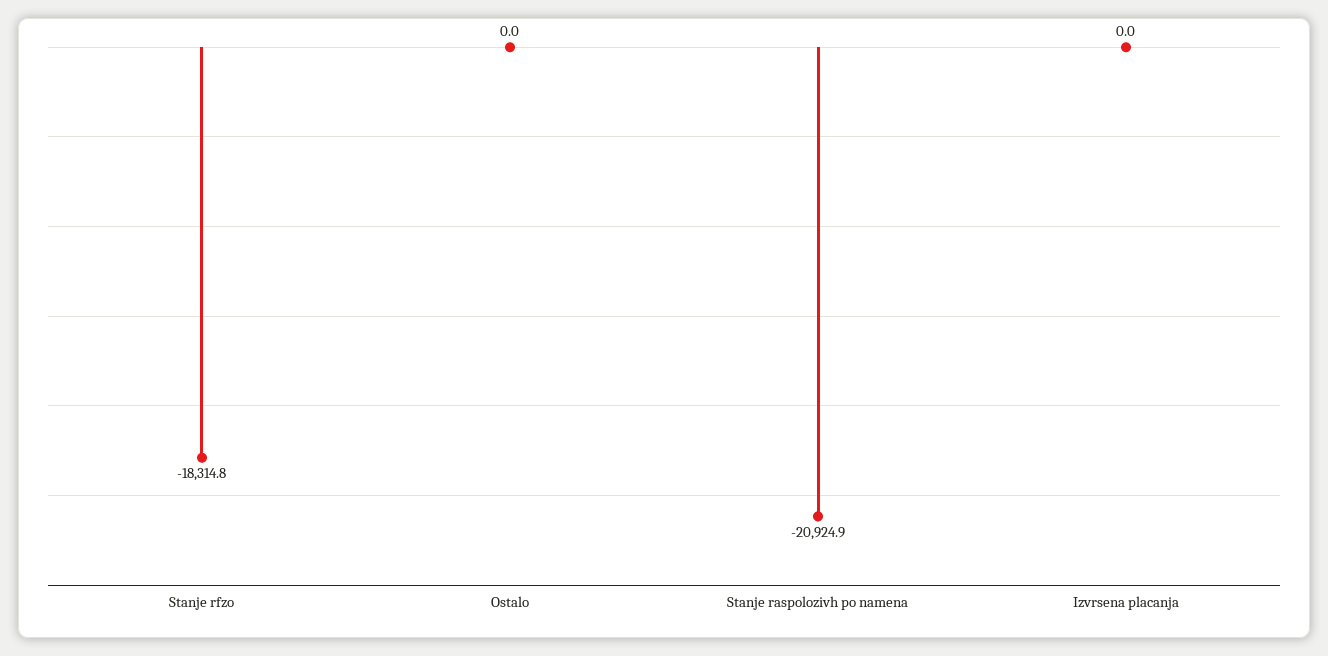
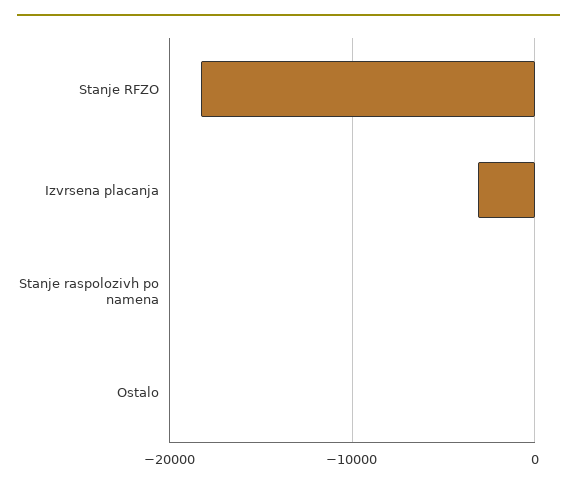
Stanje raspolozivh po namena: -20924.9 -> 0
Izvrsena placanja: 0 -> -3000

